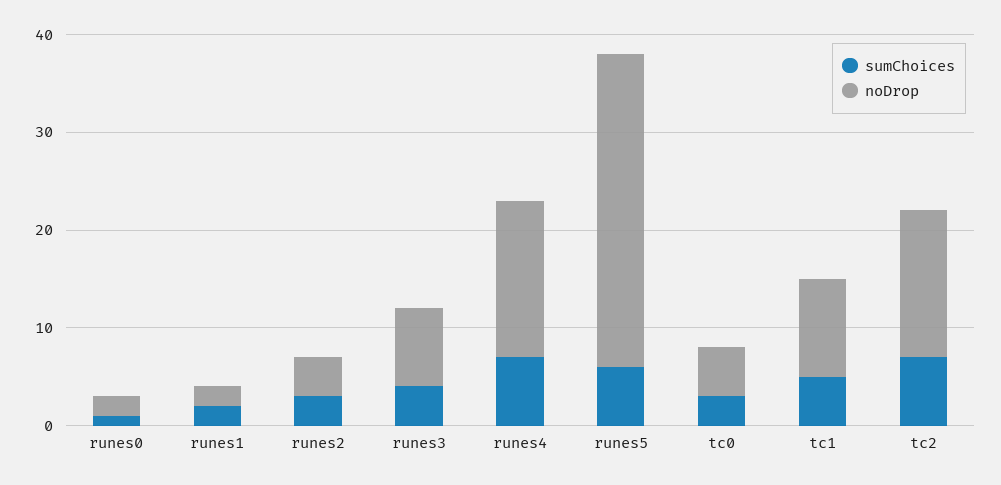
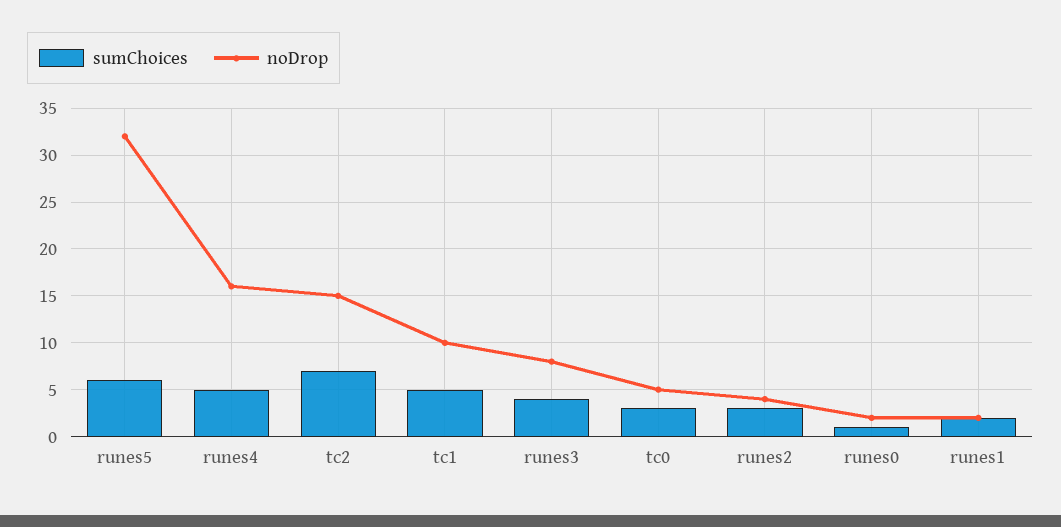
sumChoices, runes4: 7 -> 5

